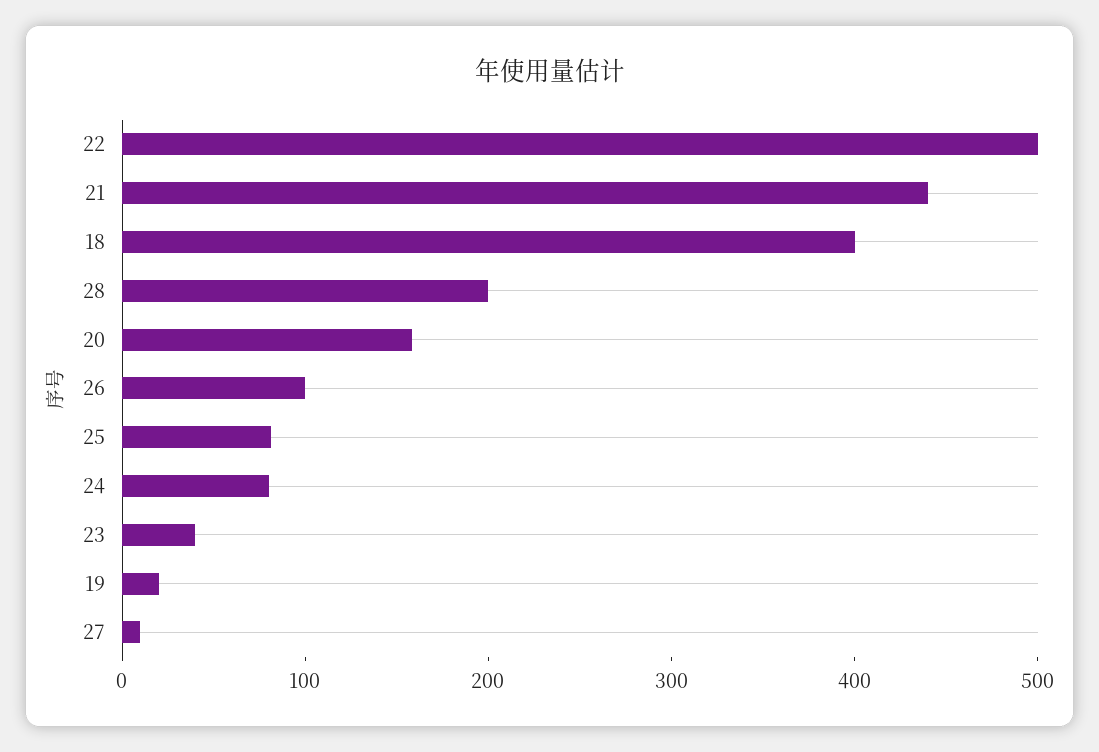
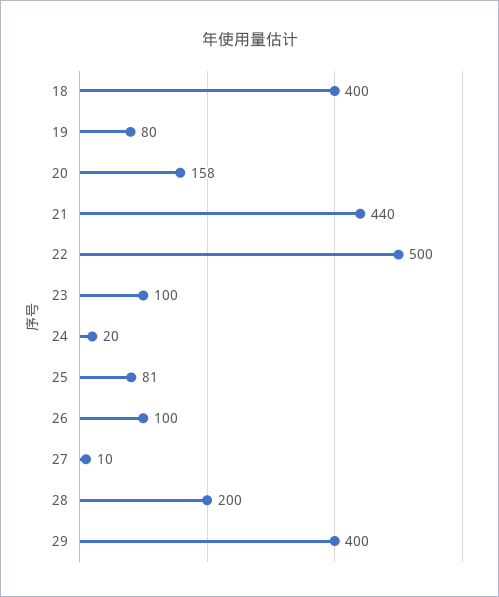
24: 80 -> 20
23: 40 -> 100
19: 20 -> 80
29: none -> 400

